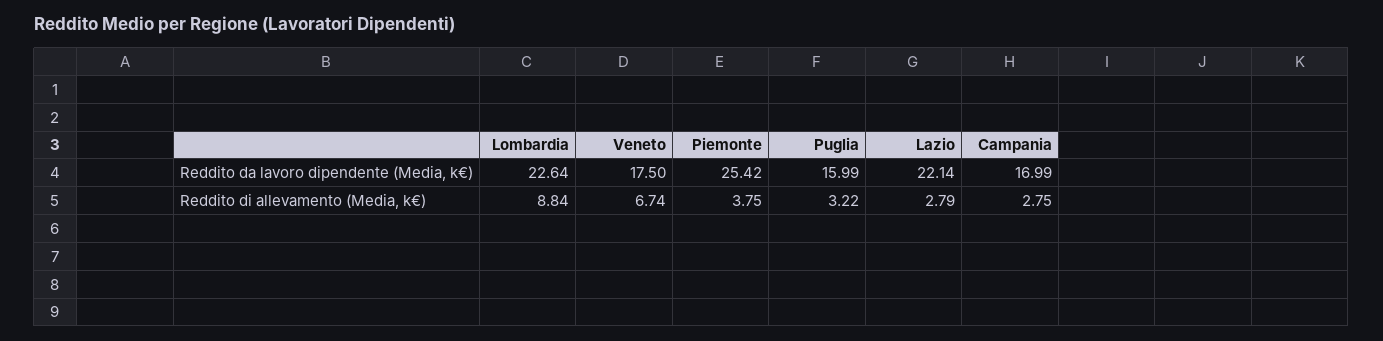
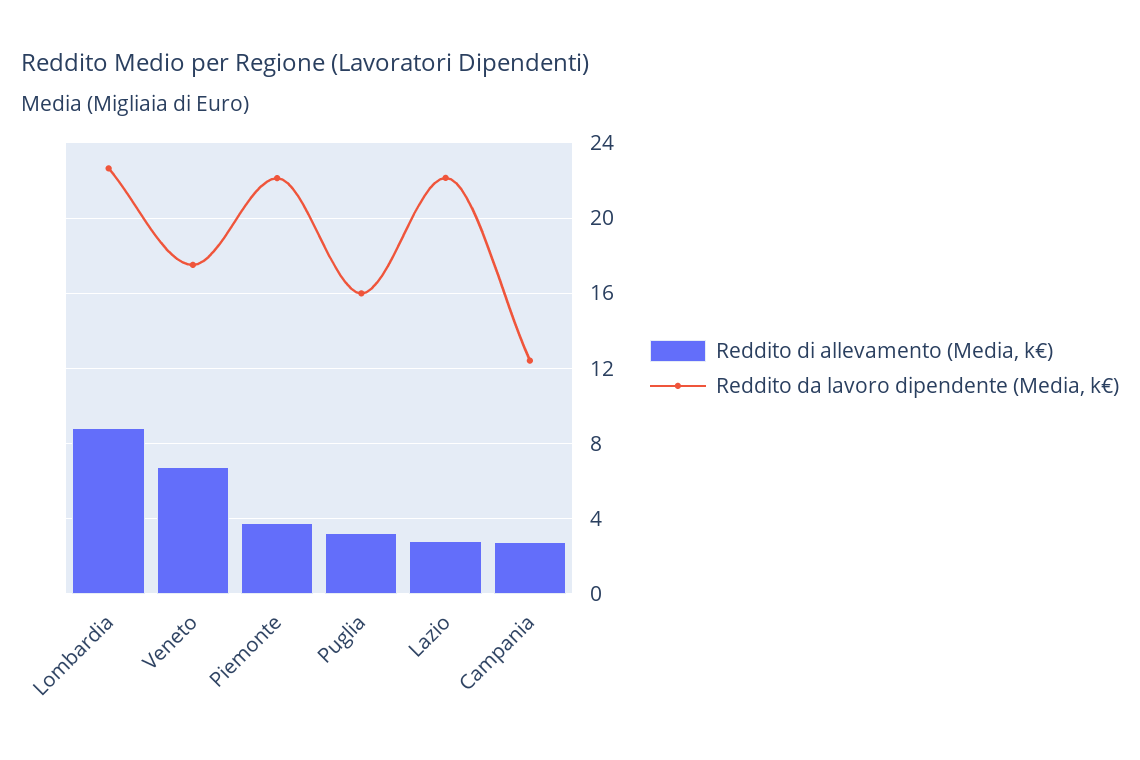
Reddito da lavoro dipendente (Media, k€), Piemonte: 25.42 -> 22
Reddito da lavoro dipendente (Media, k€), Campania: 16.99 -> 12.5

